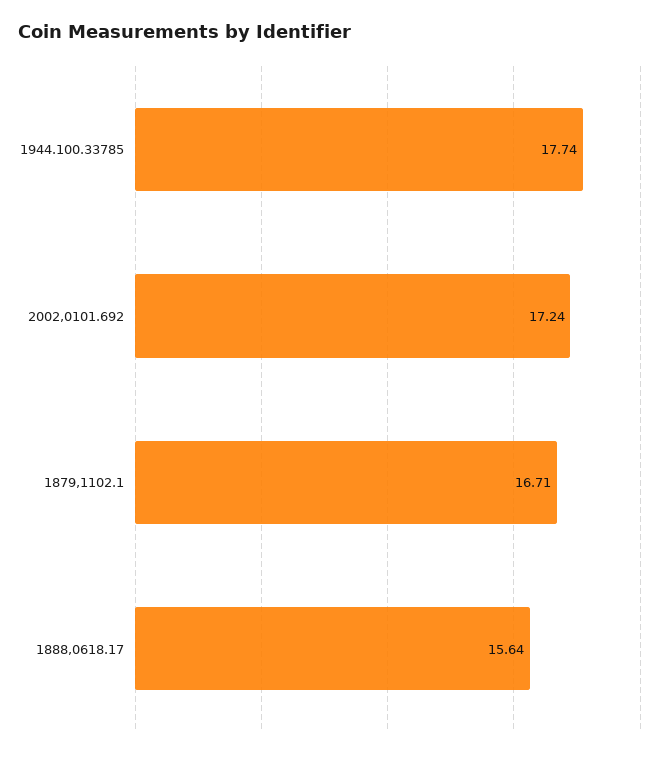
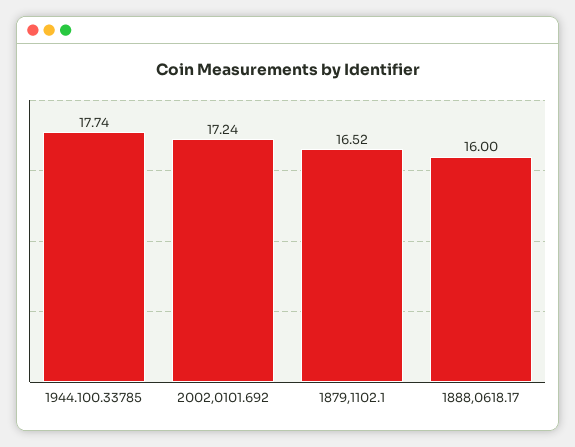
1879,1102.1: 16.71 -> 16.52
1888,0618.17: 15.64 -> 16

